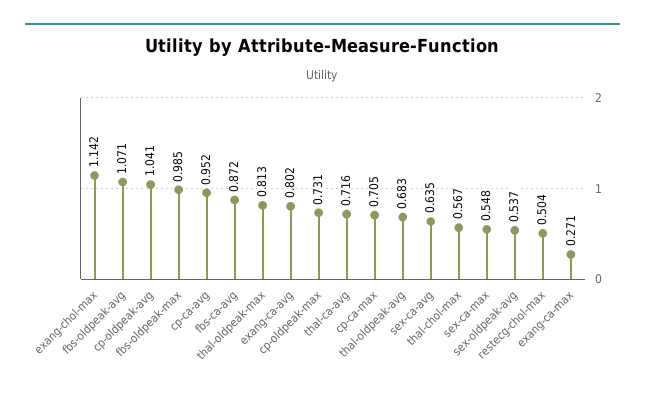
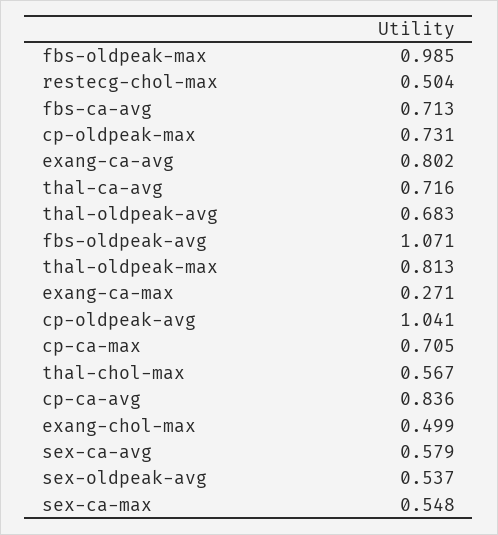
exang-chol-max: 1.142 -> 0.499
cp-ca-avg: 0.952 -> 0.836
fbs-ca-avg: 0.872 -> 0.713
sex-ca-avg: 0.635 -> 0.579

